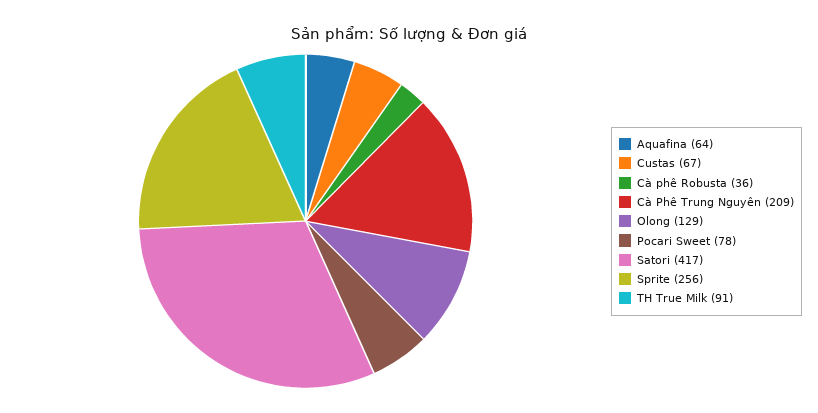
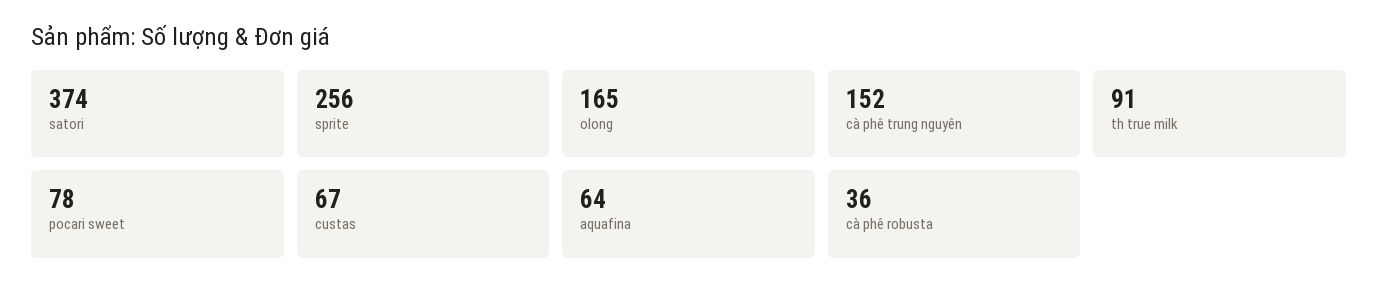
Cà Phê Trung Nguyên: 209 -> 152
Olong: 129 -> 165
Satori: 417 -> 374

